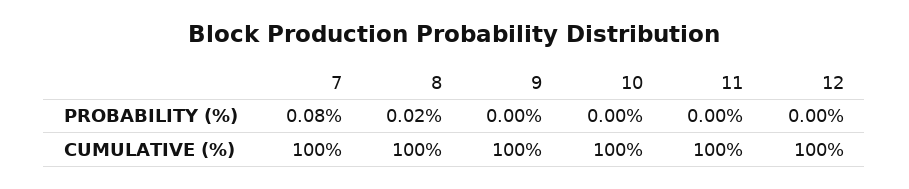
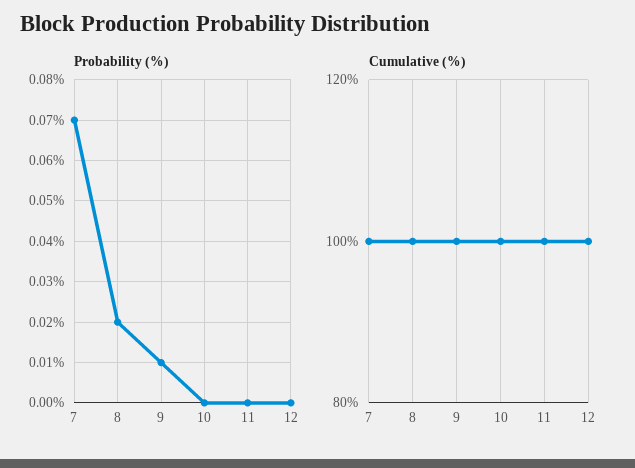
PROBABILITY (%), 7: 0.08 -> 0.07
PROBABILITY (%), 9: 0 -> 0.01

